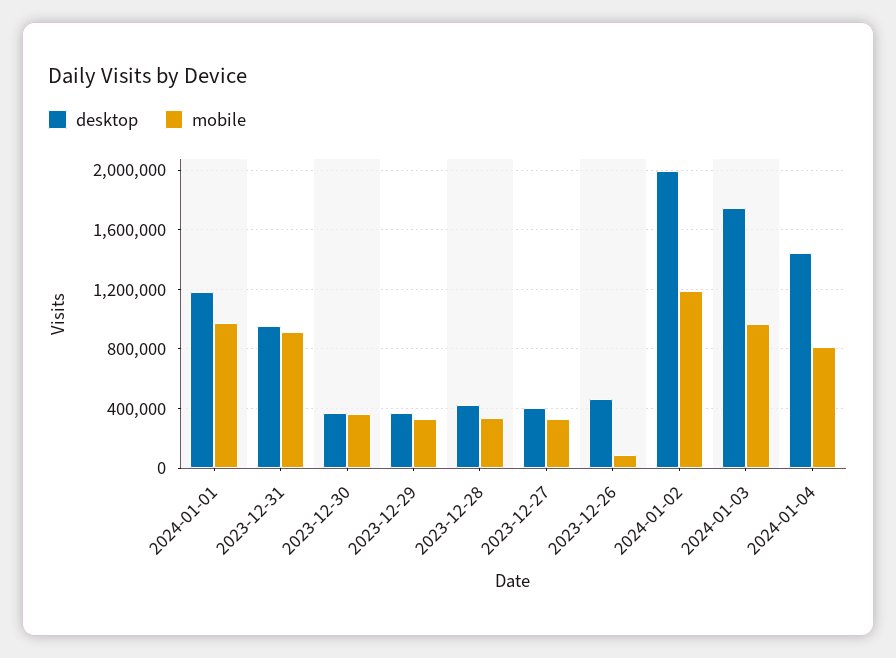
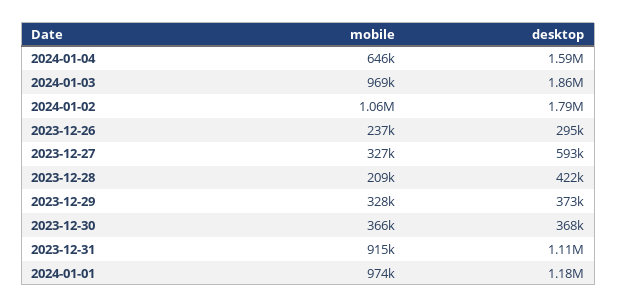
desktop, 2023-12-31: 950000 -> 1110000
mobile, 2023-12-28: 350000 -> 209000
desktop, 2023-12-27: 400000 -> 593000
desktop, 2023-12-26: 450000 -> 295000
mobile, 2023-12-26: 100000 -> 237000
desktop, 2024-01-02: 2000000 -> 1790000
mobile, 2024-01-02: 1200000 -> 1060000
desktop, 2024-01-03: 1750000 -> 1860000
desktop, 2024-01-04: 1450000 -> 1590000
mobile, 2024-01-04: 800000 -> 646000

